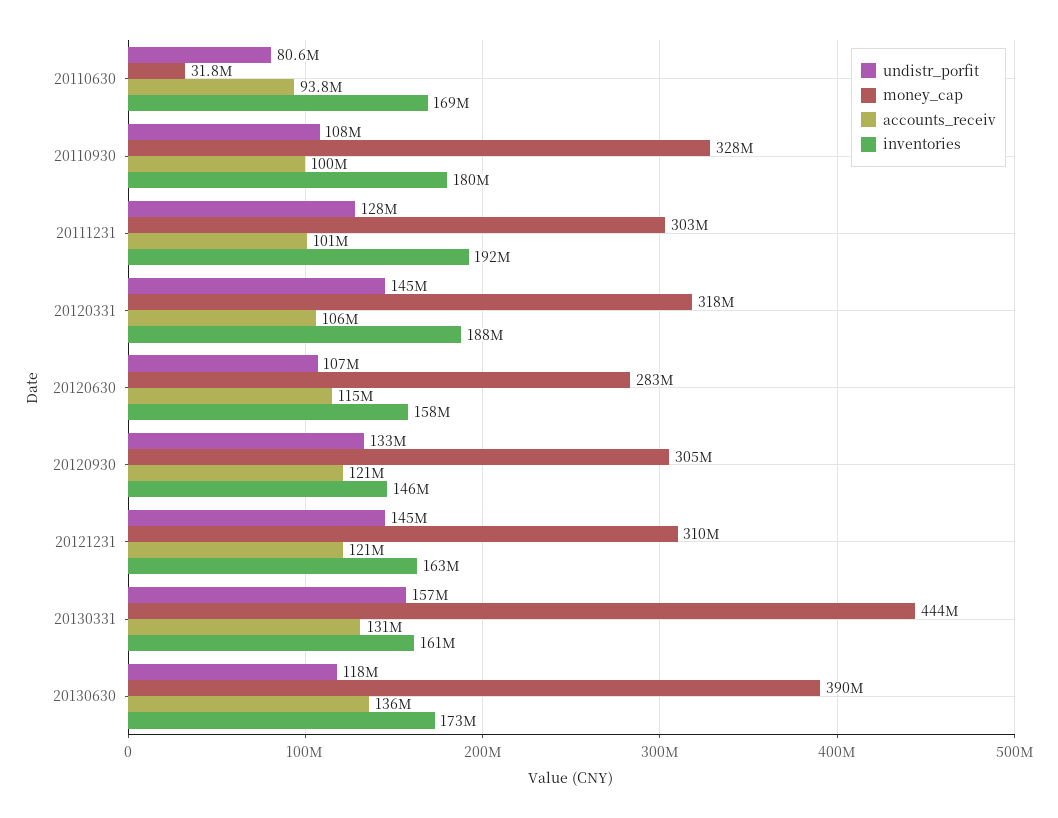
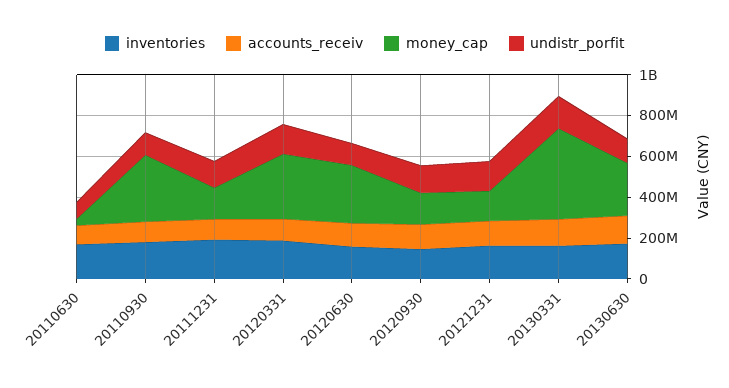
money_cap, 20111231: 303000000 -> 150000000
money_cap, 20120930: 305000000 -> 150000000
money_cap, 20121231: 310000000 -> 150000000
money_cap, 20130630: 390000000 -> 250000000

